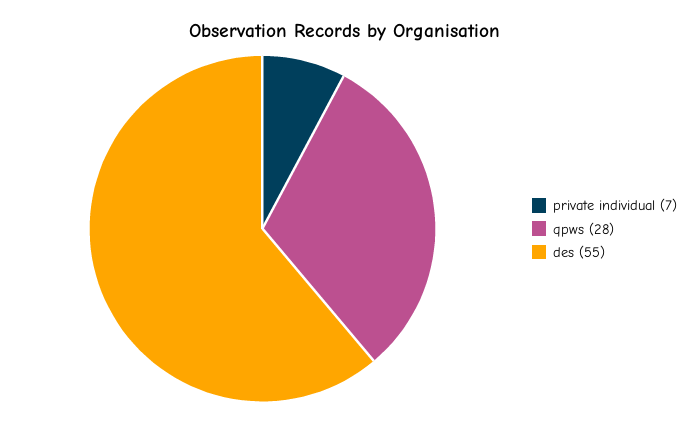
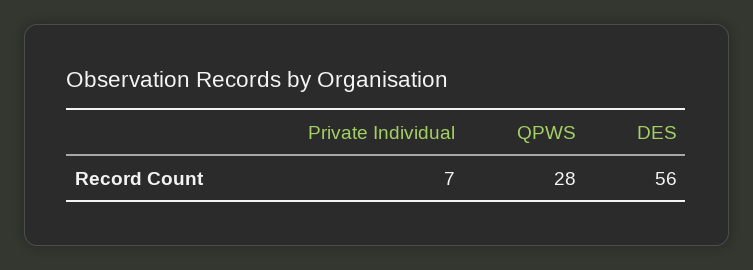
des: 55 -> 56

